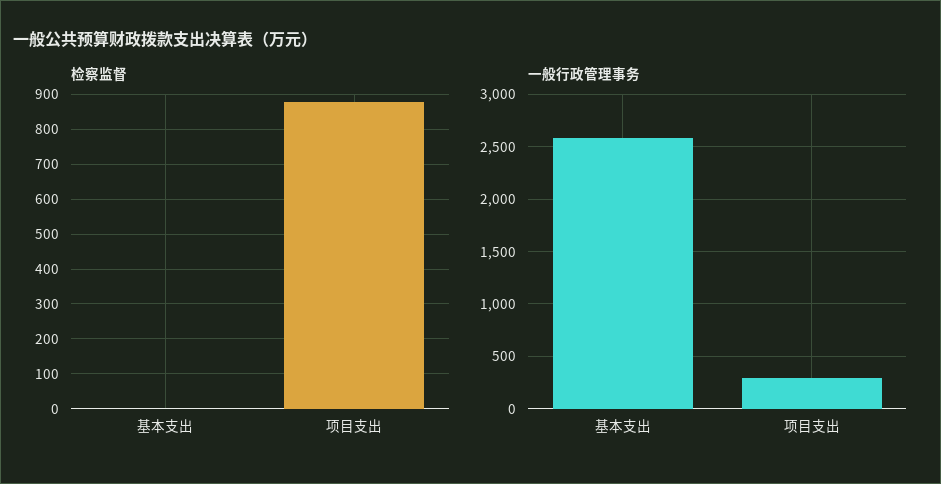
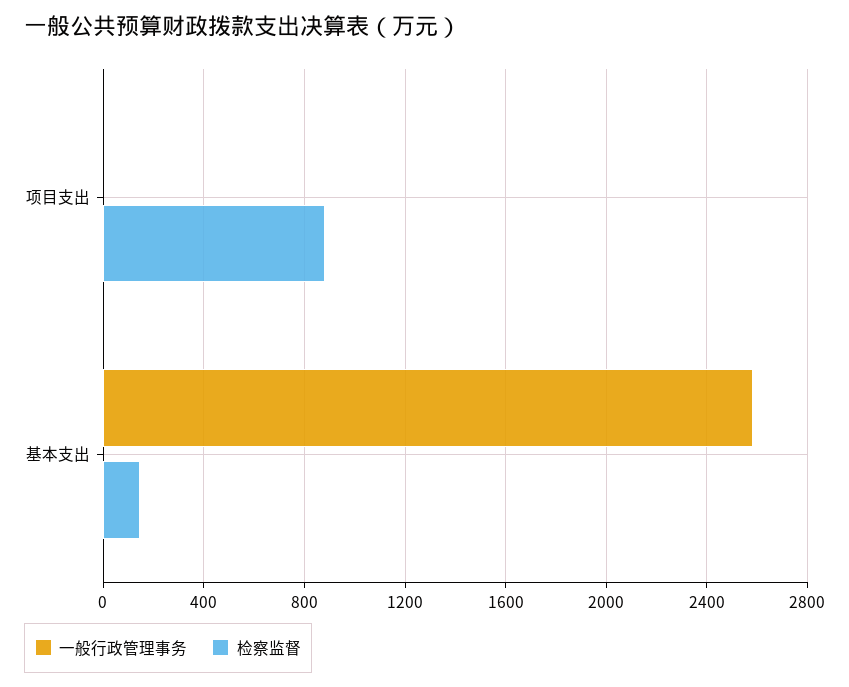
检察监督, 基本支出: 0 -> 150
一般行政管理事务, 项目支出: 300 -> 0

